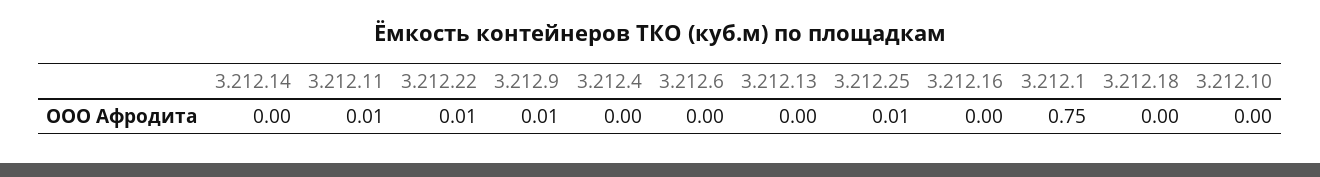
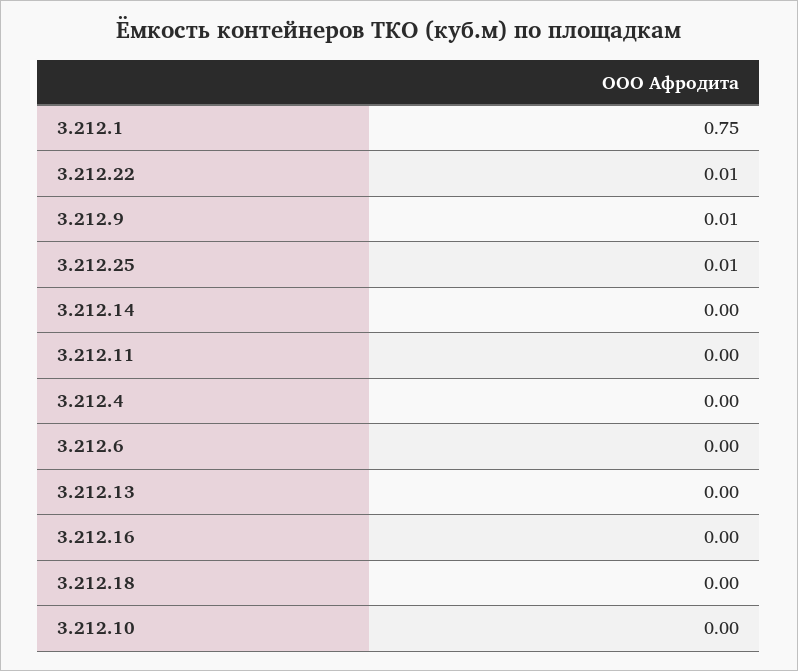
3.212.11: 0.01 -> 0

